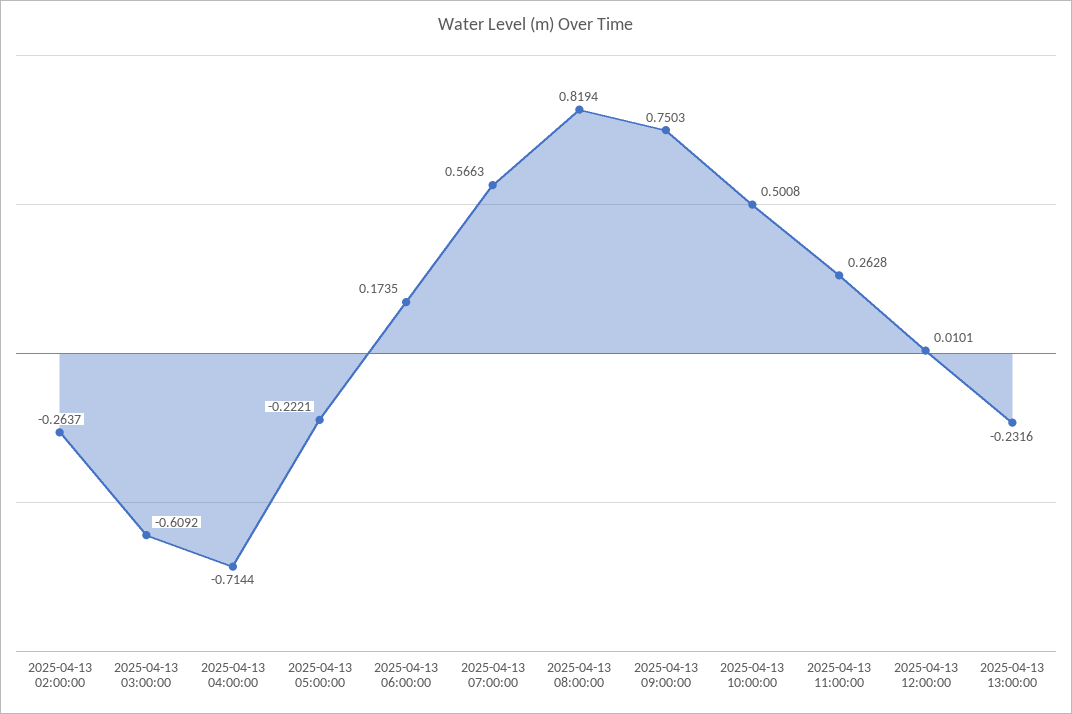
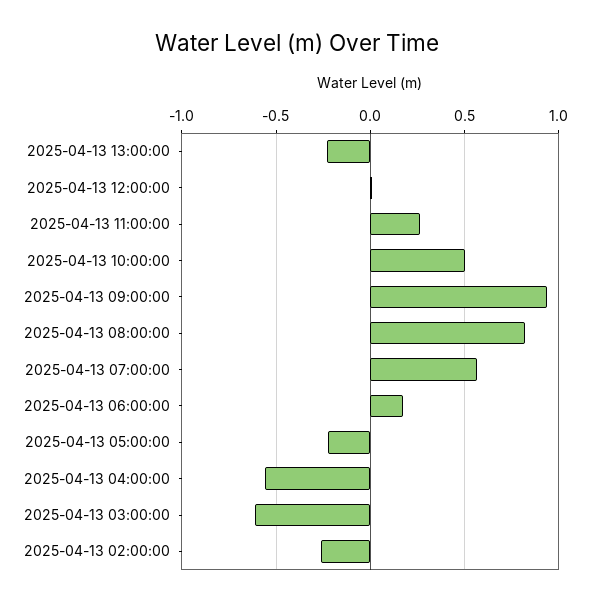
2025-04-13 04:00:00: -0.7144 -> -0.55
2025-04-13 09:00:00: 0.7503 -> 0.95

